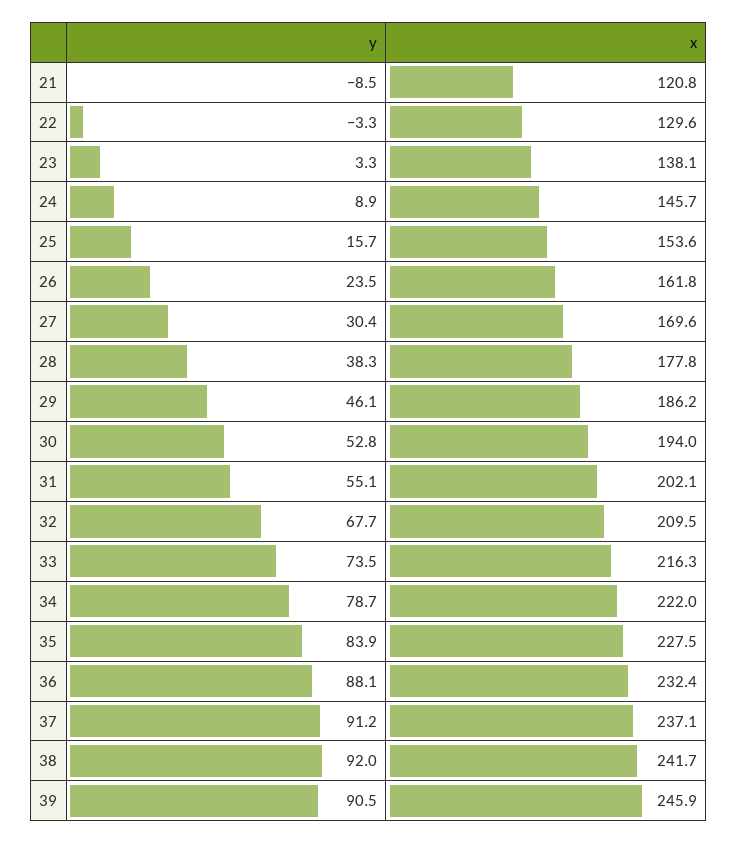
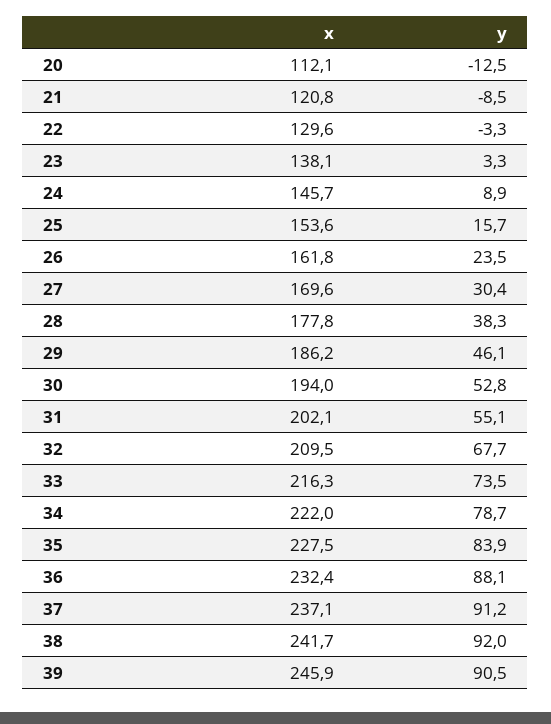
x, 20: none -> 112.1
y, 20: none -> -12.5

